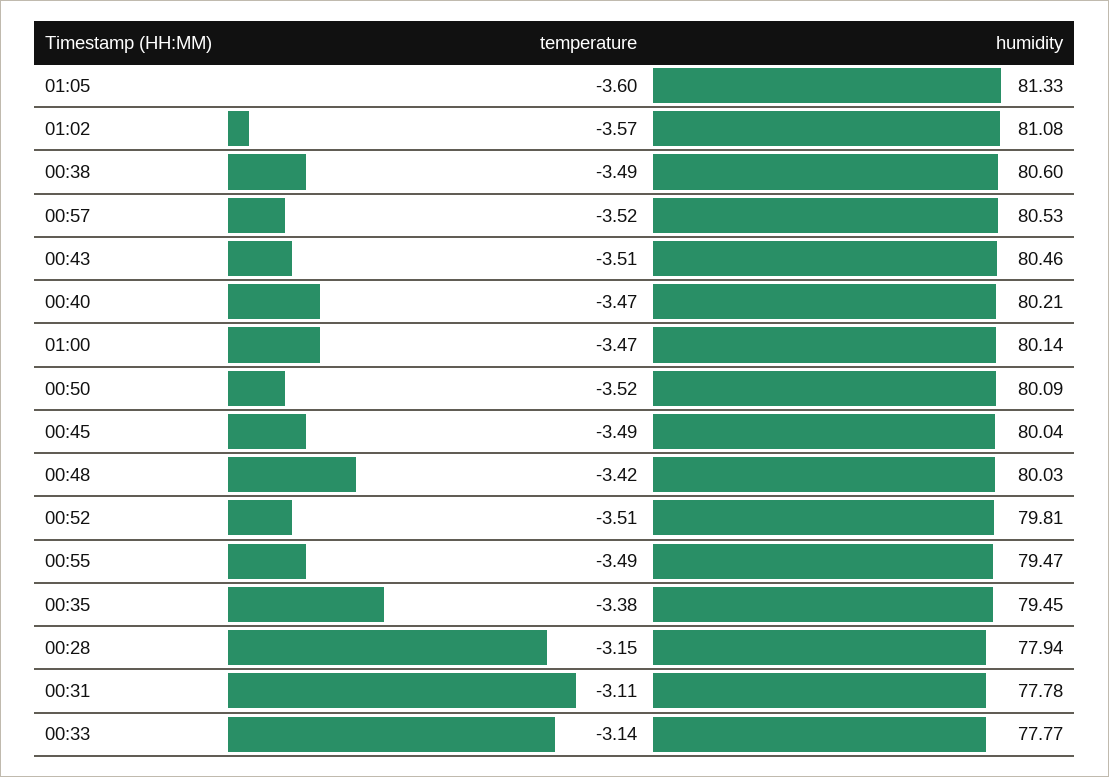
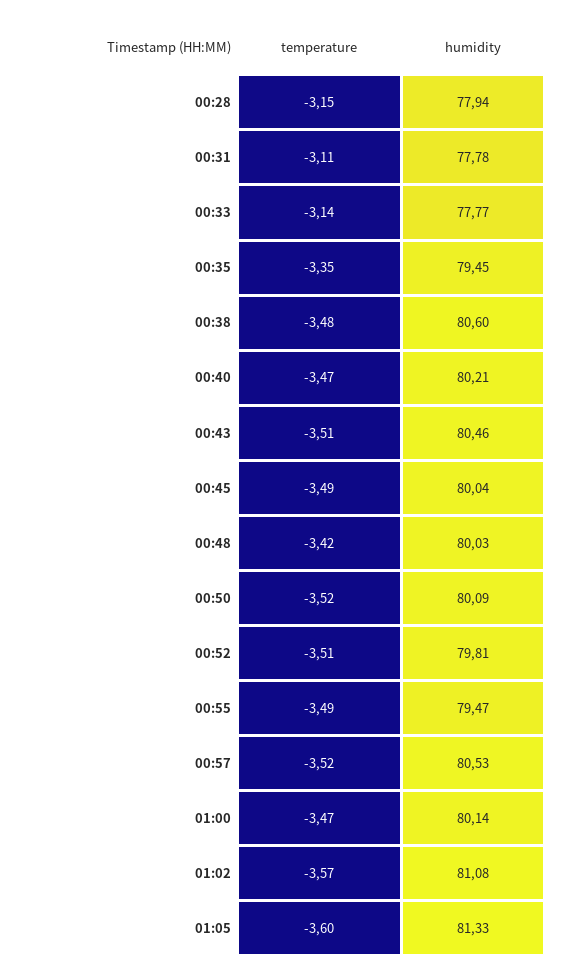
temperature, 00:38: -3.49 -> -3.48
temperature, 00:35: -3.38 -> -3.35

